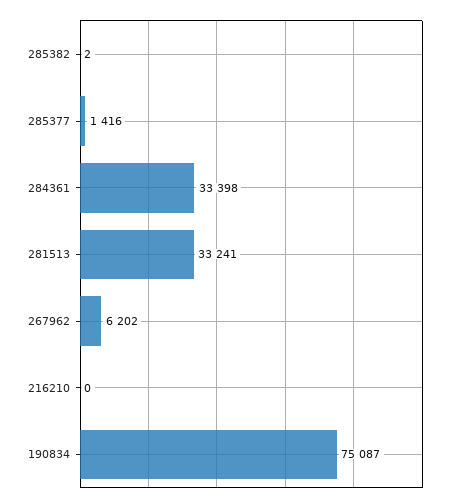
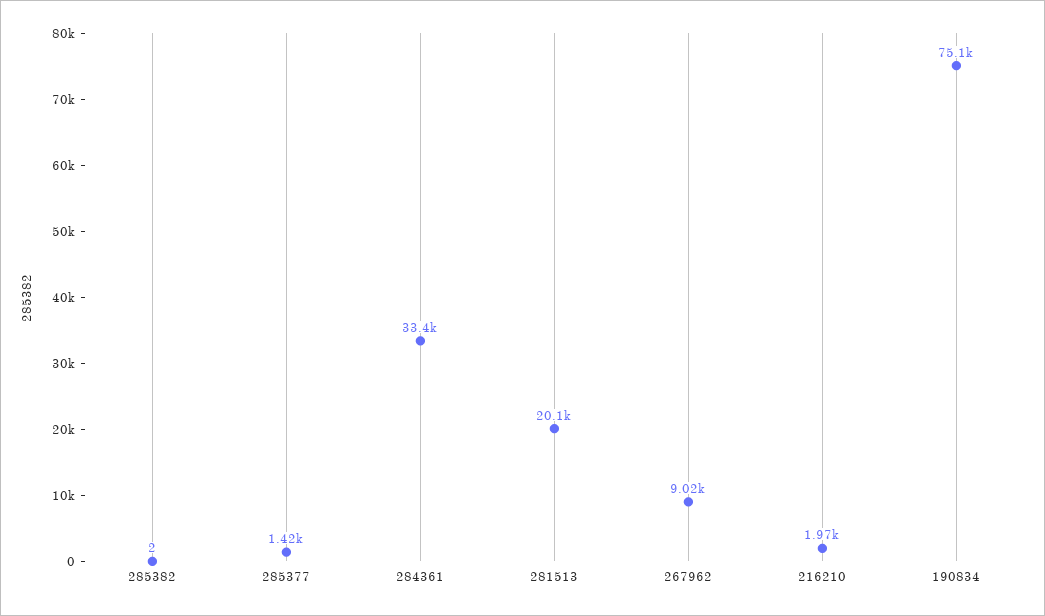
281513: 33241 -> 20100
267962: 6202 -> 9020
216210: 0 -> 1970

